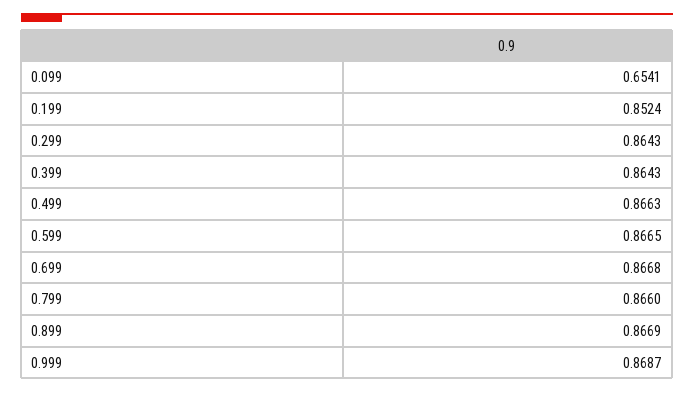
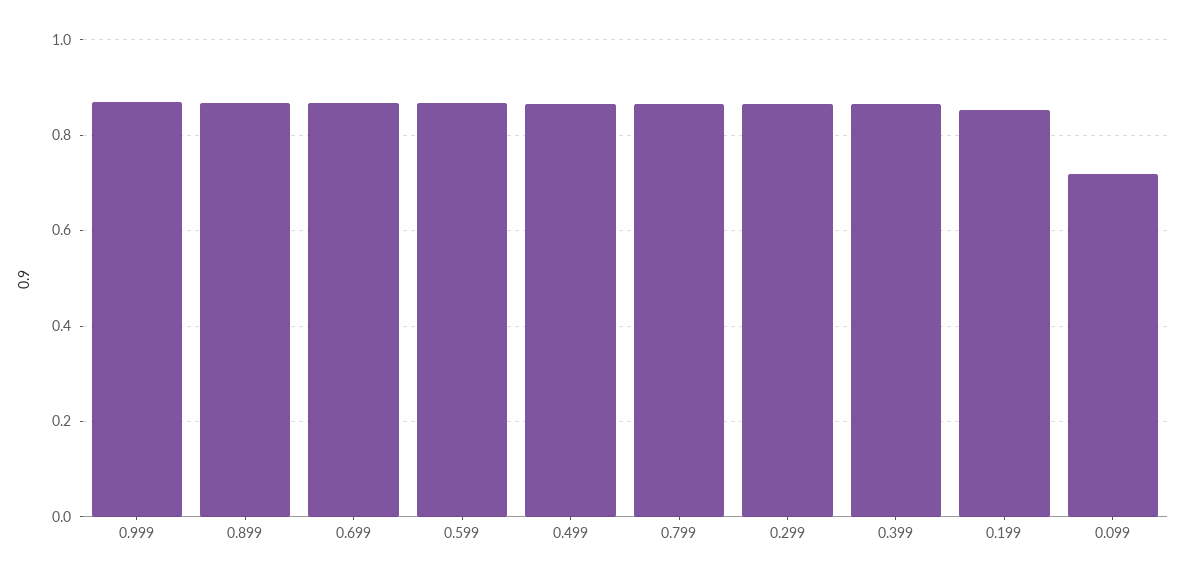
0.099: 0.6541 -> 0.72

